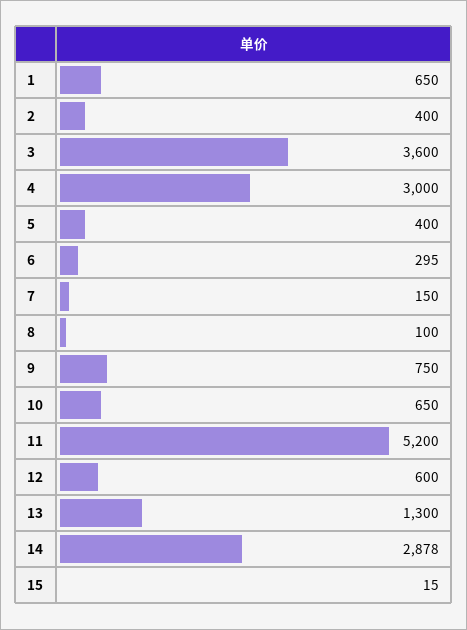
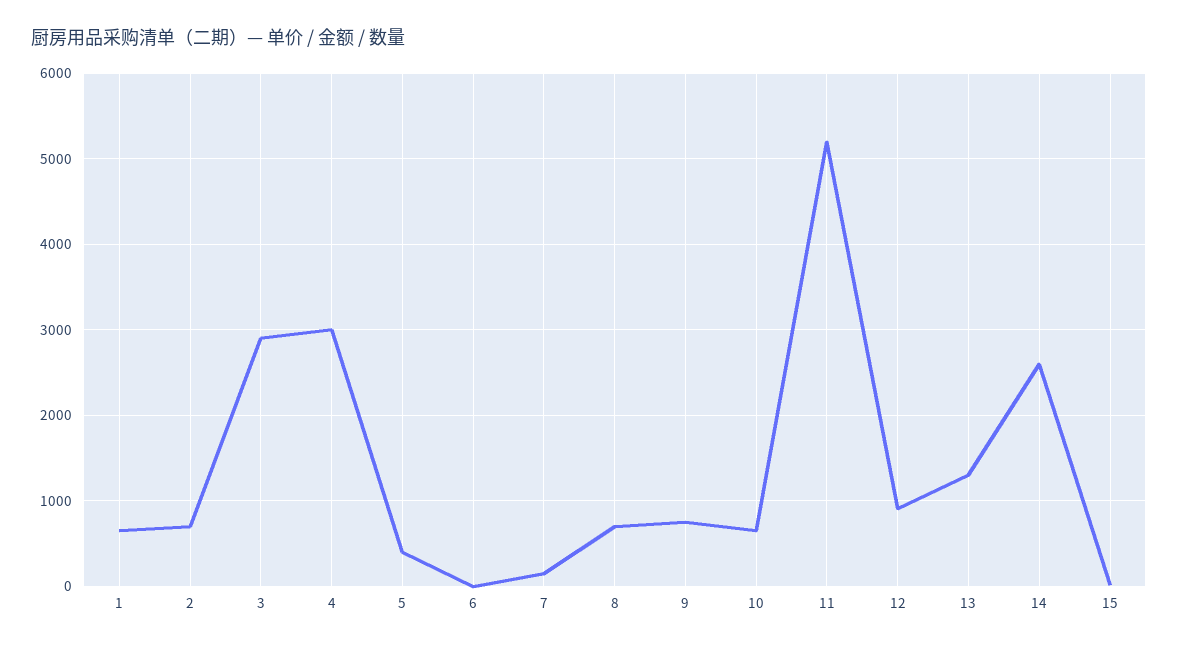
2: 400 -> 700
3: 3600 -> 2900
6: 295 -> 0
8: 100 -> 700
12: 600 -> 900
14: 2878 -> 2600

